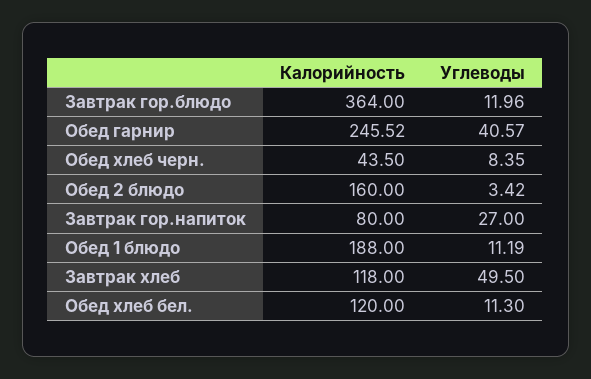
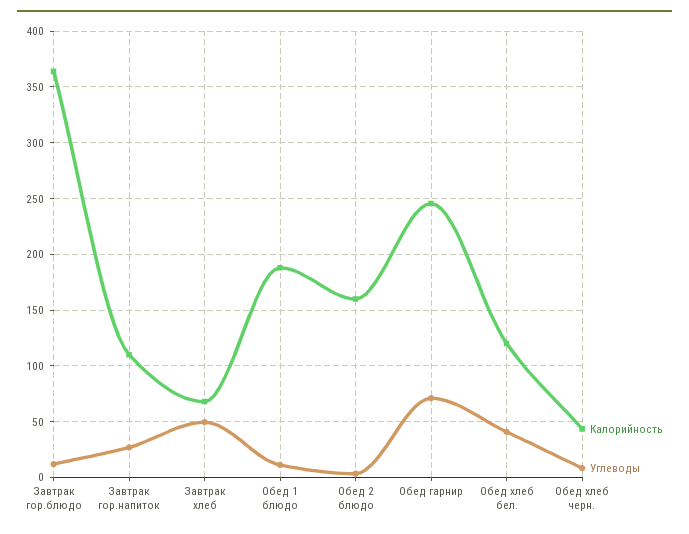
Углеводы, Обед гарнир: 40.57 -> 70
Калорийность, Завтрак гор.напиток: 80 -> 110
Калорийность, Завтрак хлеб: 118 -> 70
Углеводы, Обед хлеб бел.: 11.3 -> 40

